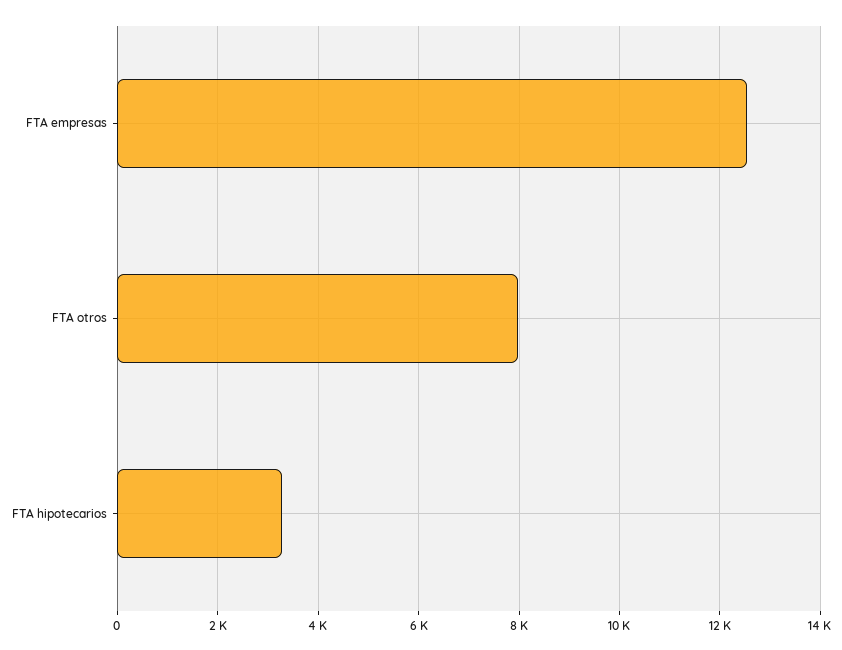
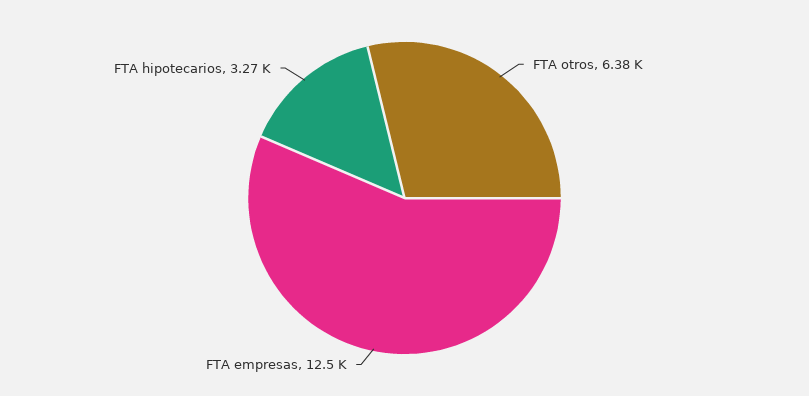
FTA otros: 8000 -> 6380

